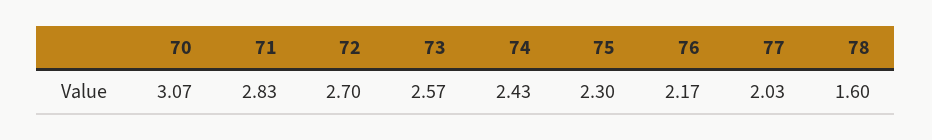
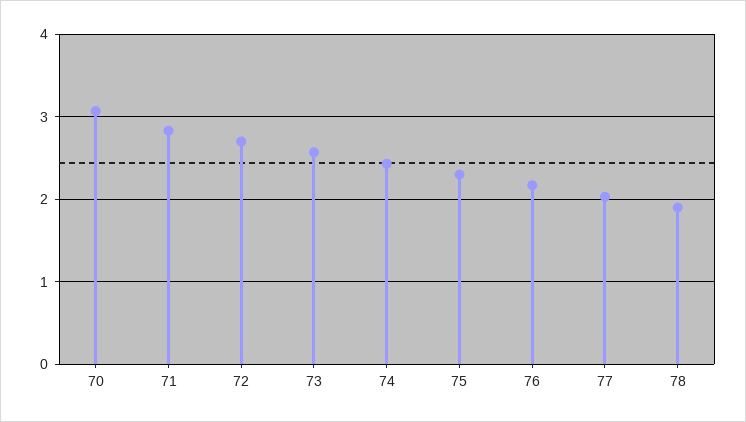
78: 1.6 -> 1.9

